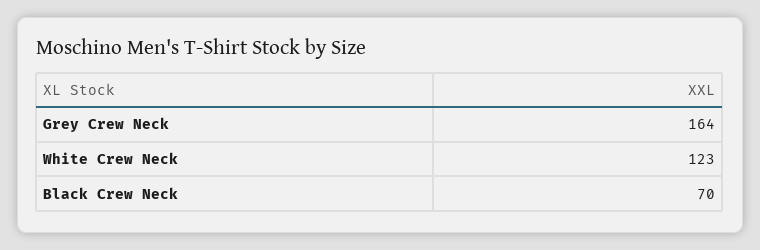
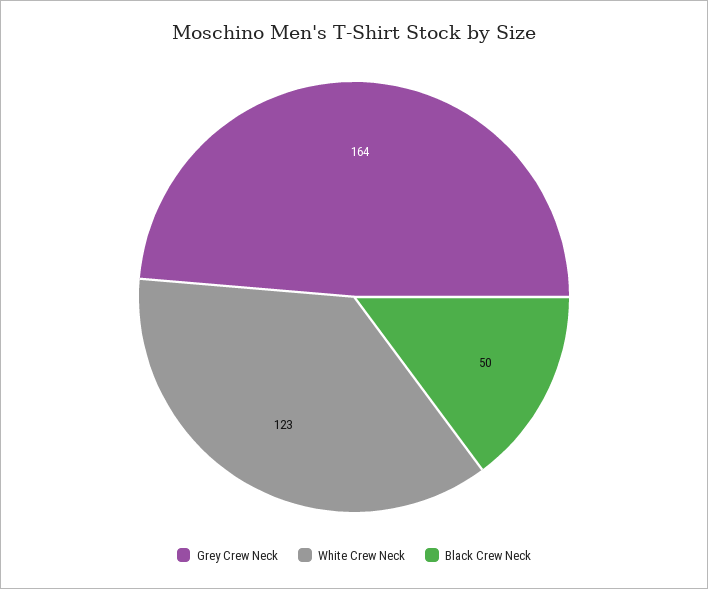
Black Crew Neck: 70 -> 50

